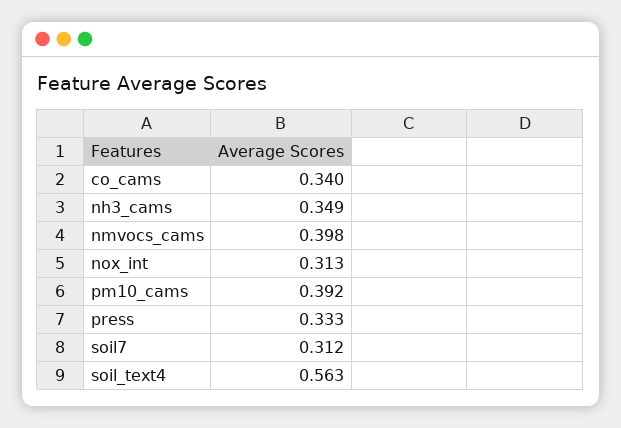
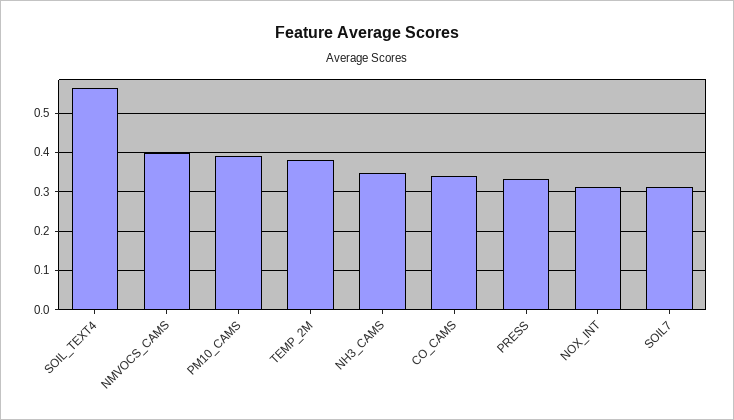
TEMP_2M: none -> 0.38

